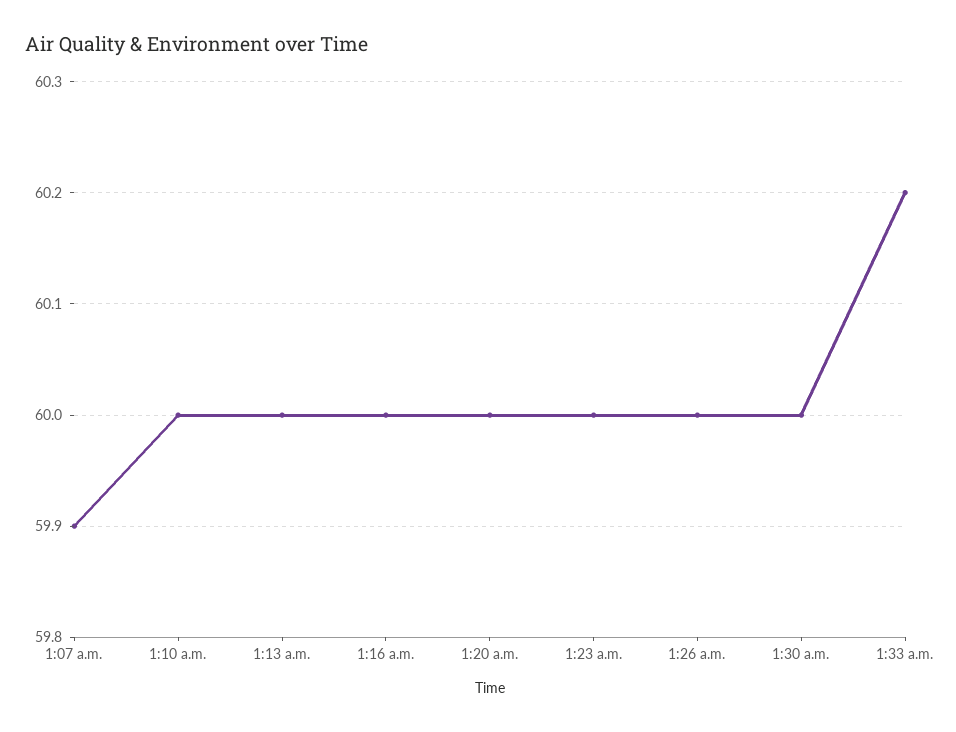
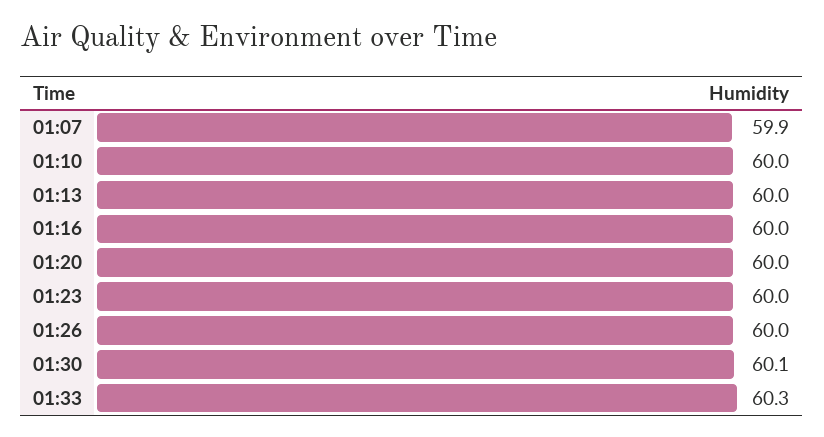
1:30 a.m.: 60 -> 60.1
1:33 a.m.: 60.2 -> 60.3

